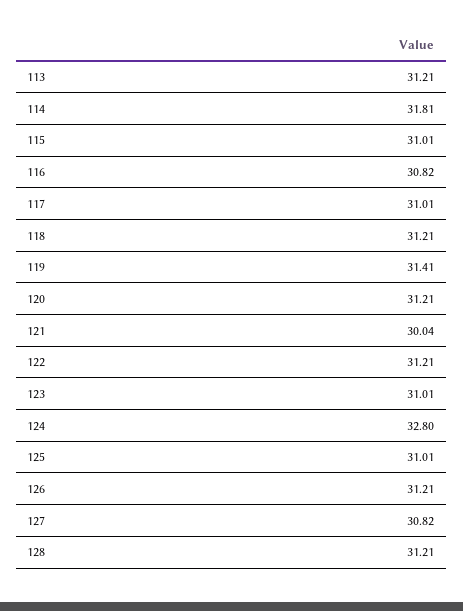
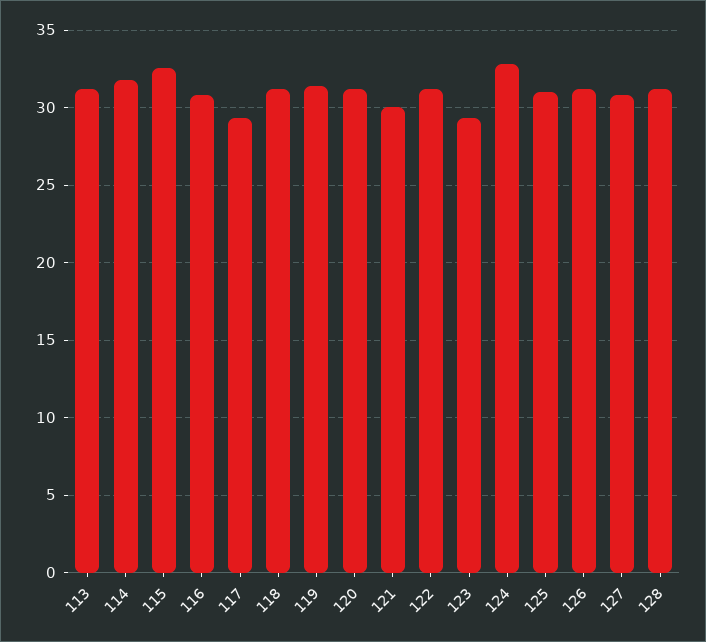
115: 31.01 -> 32.5
117: 31.01 -> 29.5
123: 31.01 -> 29.5

